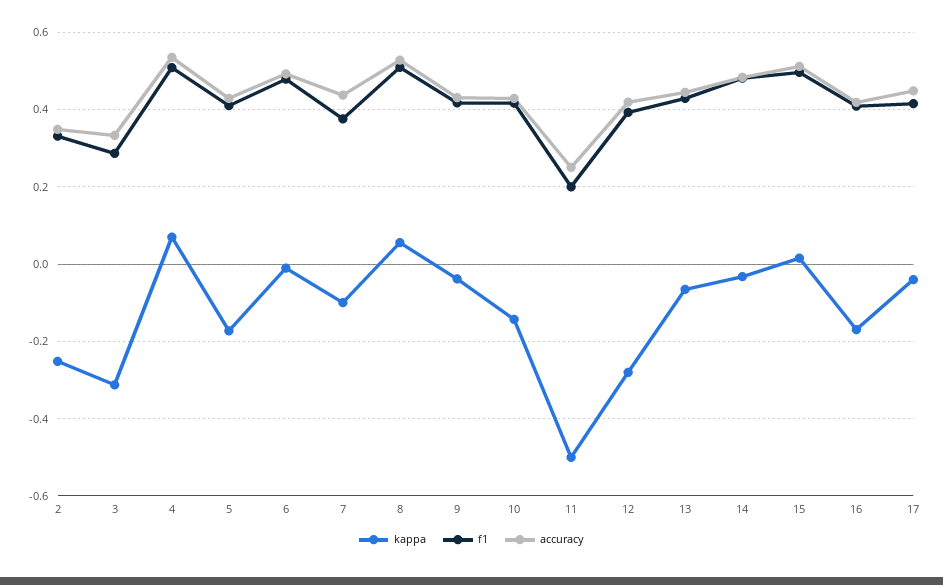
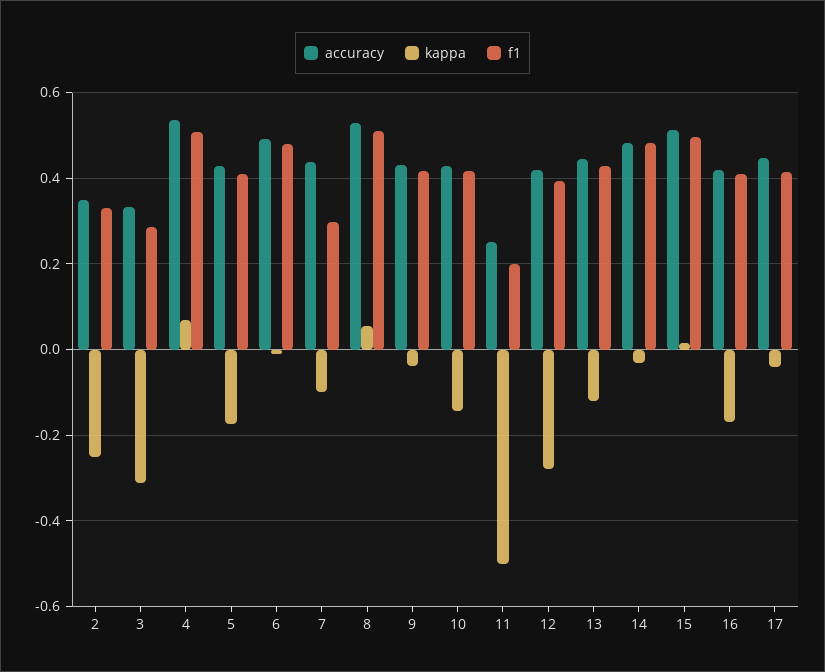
f1, 7: 0.38 -> 0.3
kappa, 13: -0.06 -> -0.12

